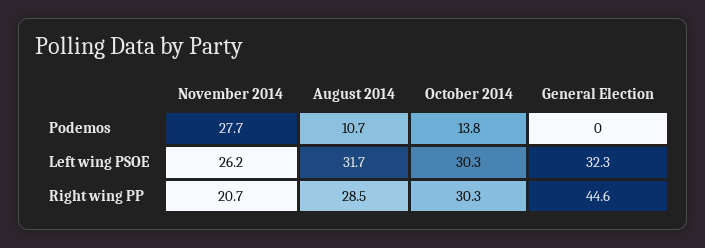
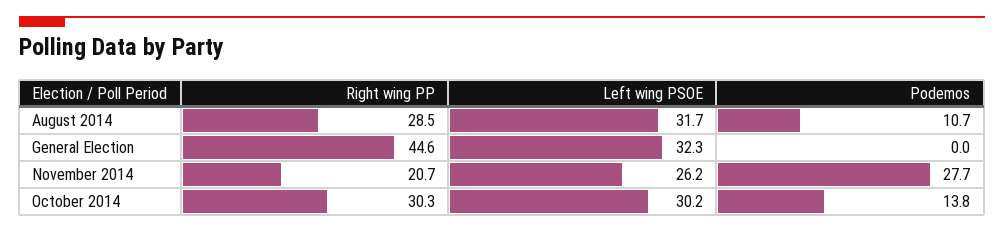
October 2014, Left wing PSOE: 30.3 -> 30.2

